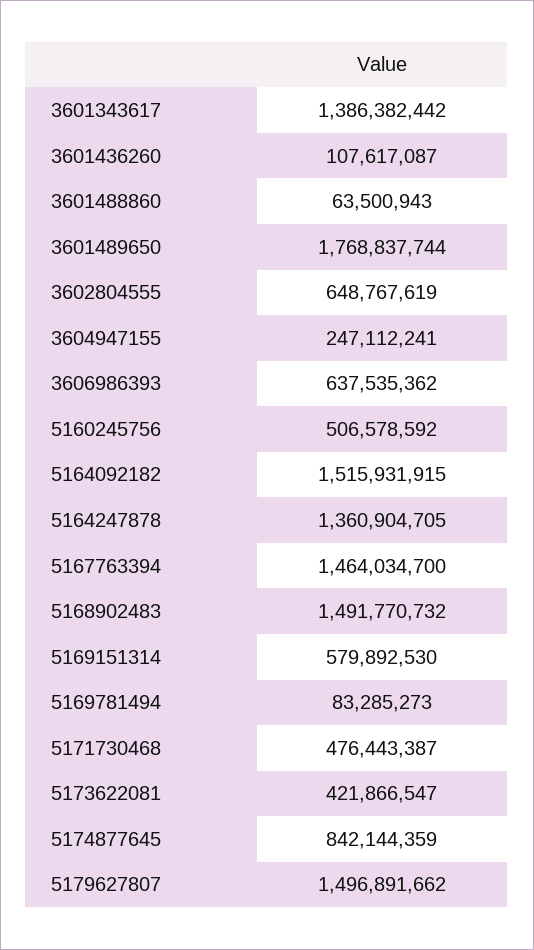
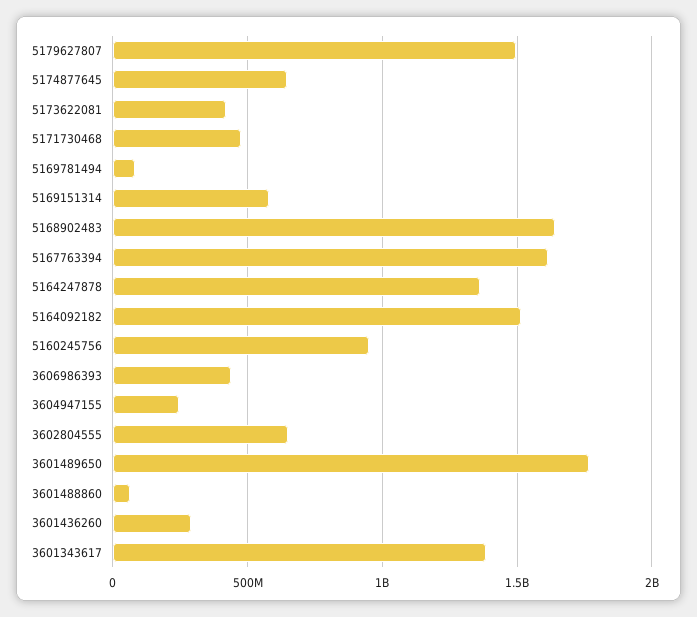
3601436260: 107617087 -> 300000000
3606986393: 637535362 -> 450000000
5160245756: 506578592 -> 950000000
5167763394: 1464034700 -> 1600000000
5168902483: 1491770732 -> 1650000000
5174877645: 842144359 -> 650000000

